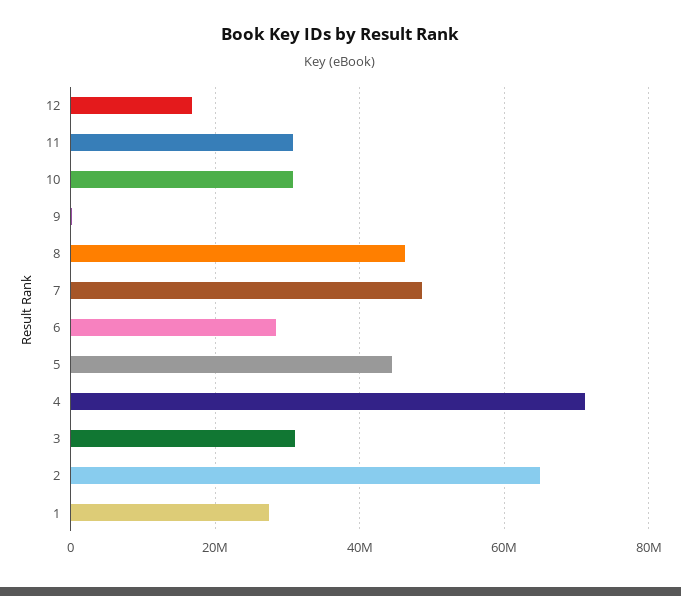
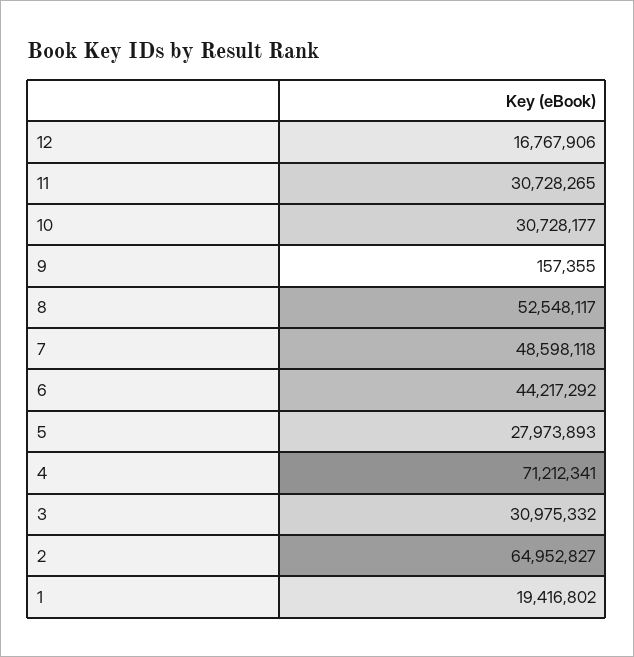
8: 46000000 -> 52548117
6: 28000000 -> 44217292
5: 44000000 -> 27973893
1: 28000000 -> 19416802

